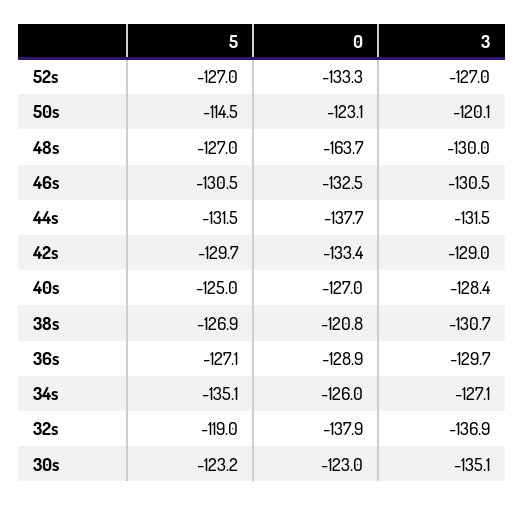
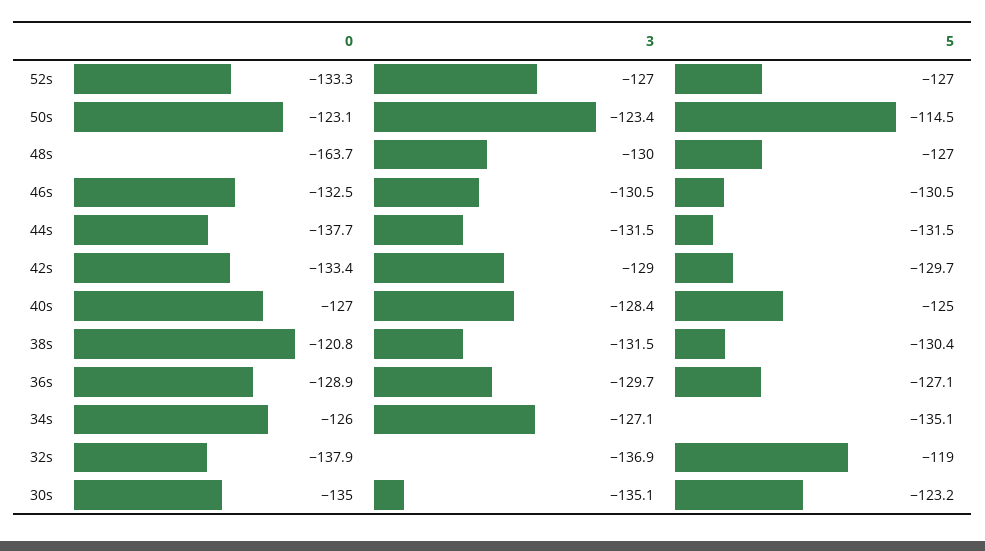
3, 50s: -120.1 -> -123.4
5, 38s: -126.9 -> -130.4
3, 38s: -130.7 -> -131.5
0, 30s: -123 -> -135

